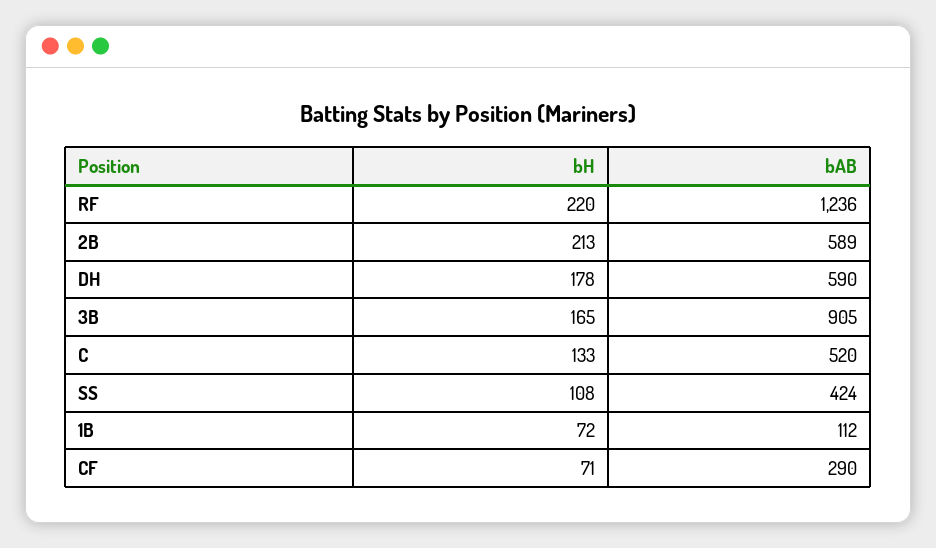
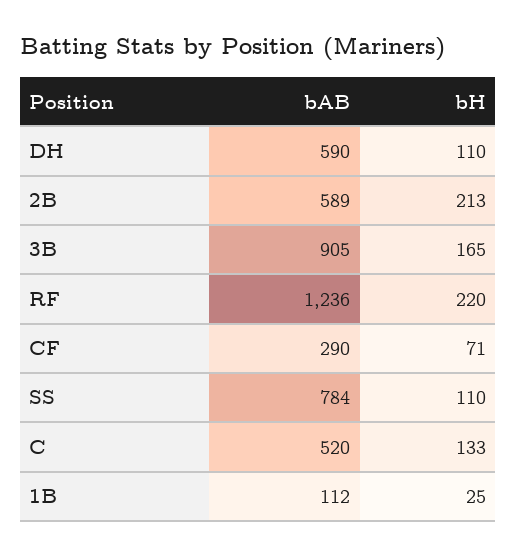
bH, DH: 178 -> 110
bH, SS: 108 -> 110
bAB, SS: 424 -> 784
bH, 1B: 72 -> 25

